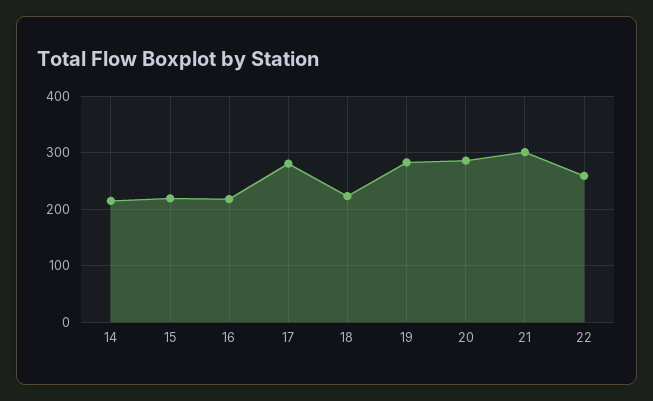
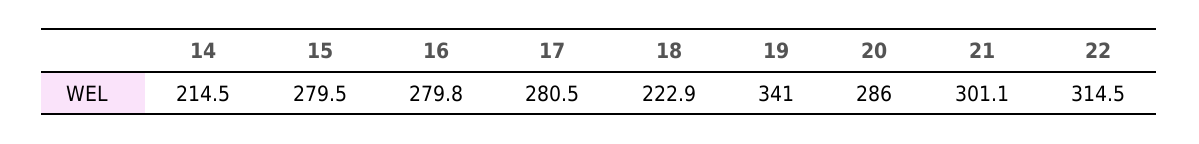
15: 220 -> 279.5
16: 220 -> 279.8
19: 280 -> 341
22: 260 -> 314.5

